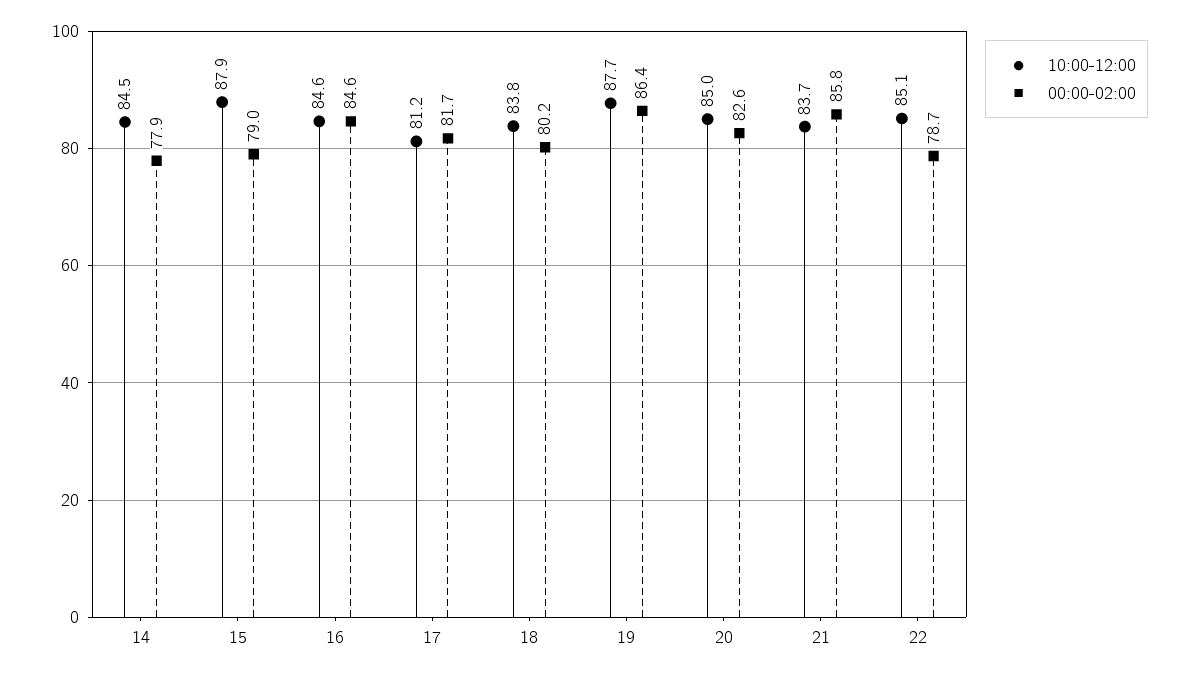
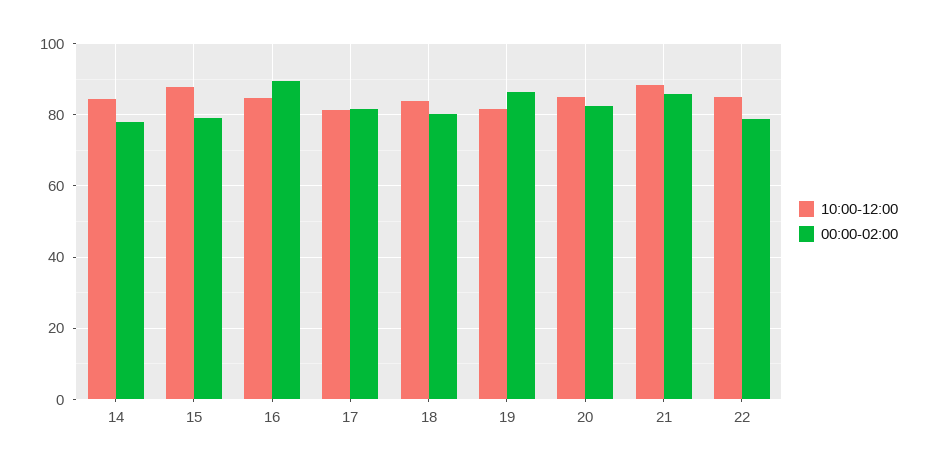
00:00-02:00, 16: 84.6 -> 90
10:00-12:00, 19: 87.7 -> 82
10:00-12:00, 21: 83.7 -> 88

